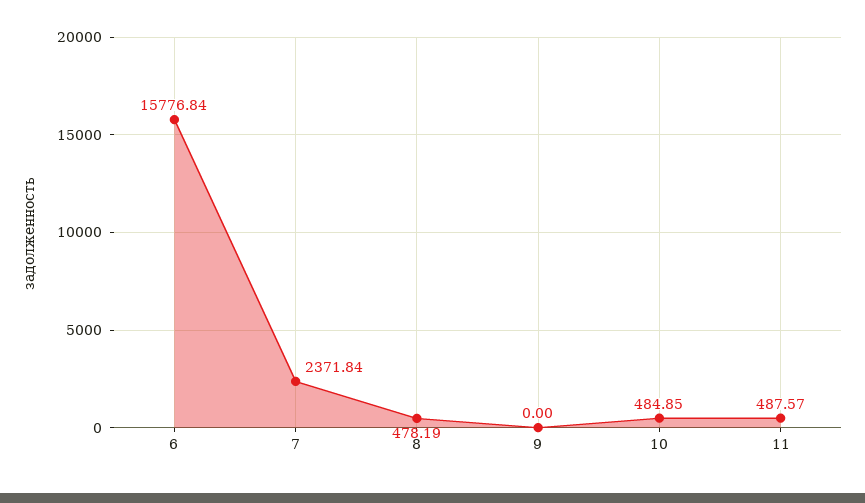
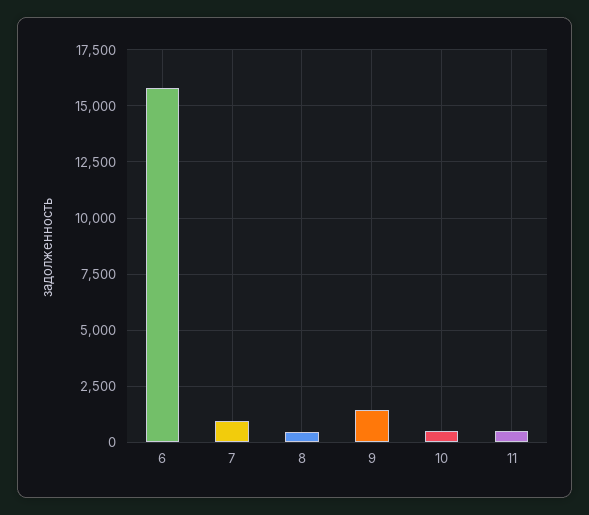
7: 2371.84 -> 1000
9: 0 -> 1500

